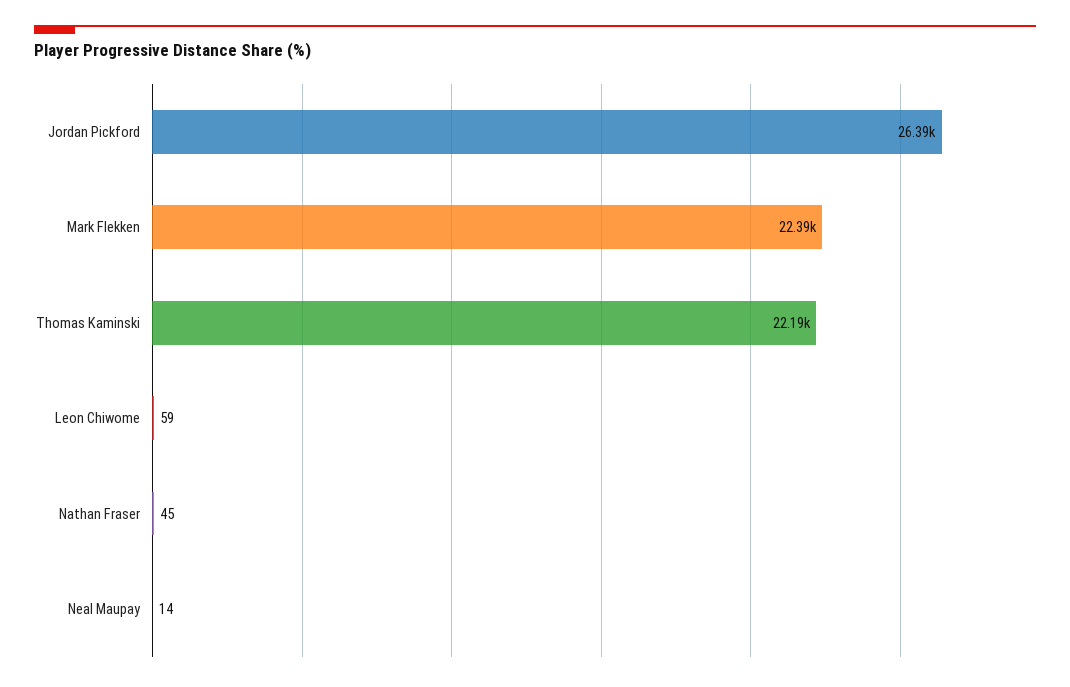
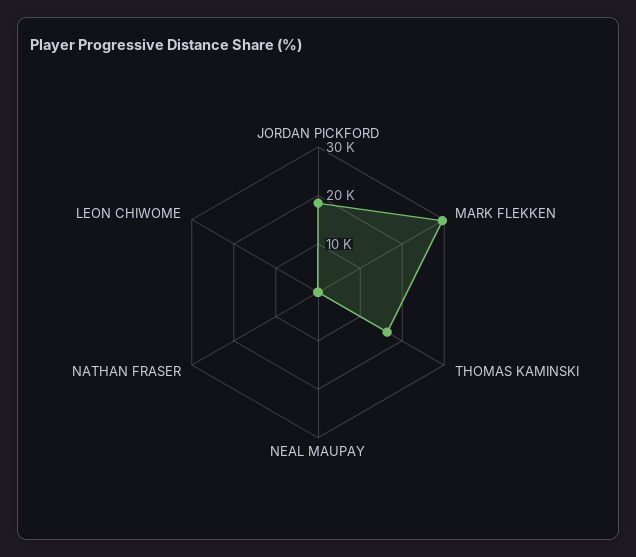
Jordan Pickford: 26390 -> 18000
Mark Flekken: 22390 -> 30000
Thomas Kaminski: 22190 -> 16000

